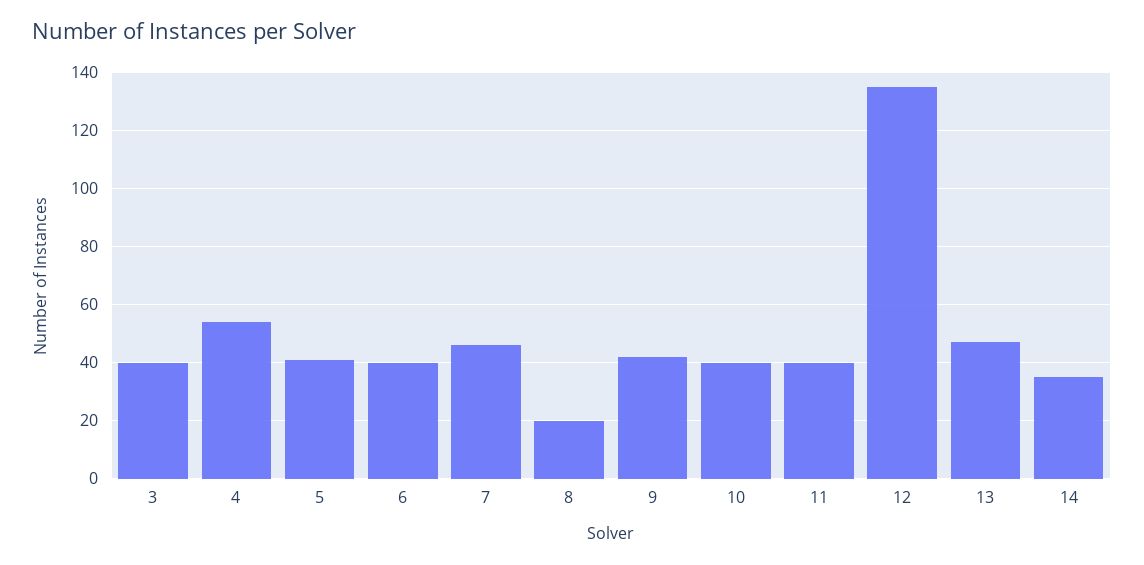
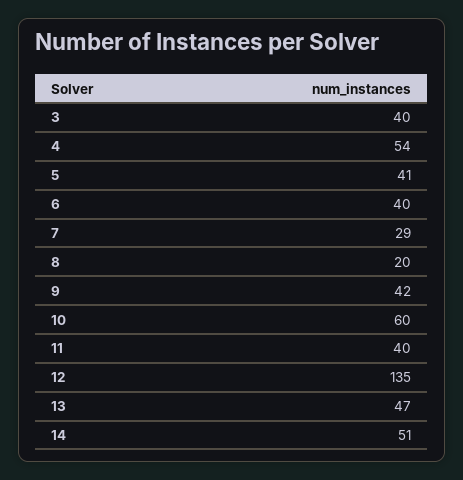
7: 45 -> 29
10: 40 -> 60
14: 35 -> 51

